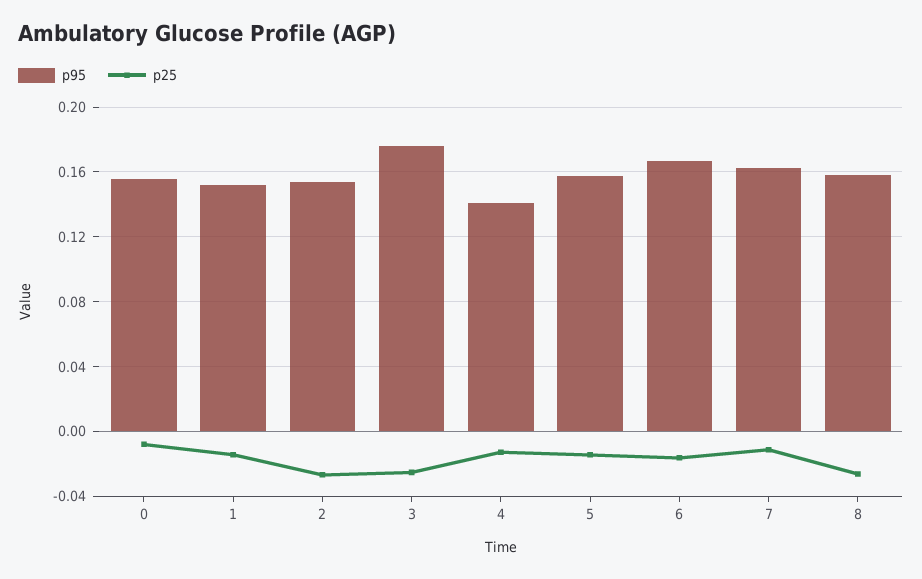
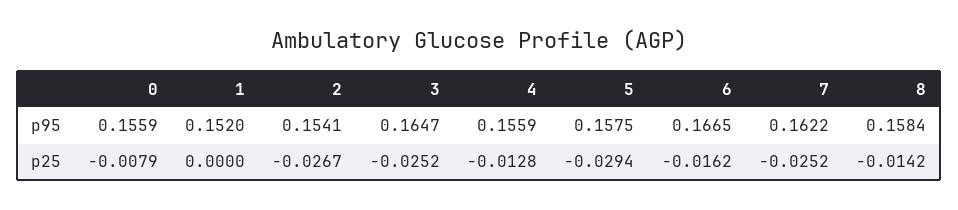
p25, 1: -0.015 -> 0
p95, 3: 0.175 -> 0.1647
p95, 4: 0.14 -> 0.1559
p25, 5: -0.015 -> -0.0294
p25, 7: -0.01 -> -0.0252
p25, 8: -0.025 -> -0.0142

